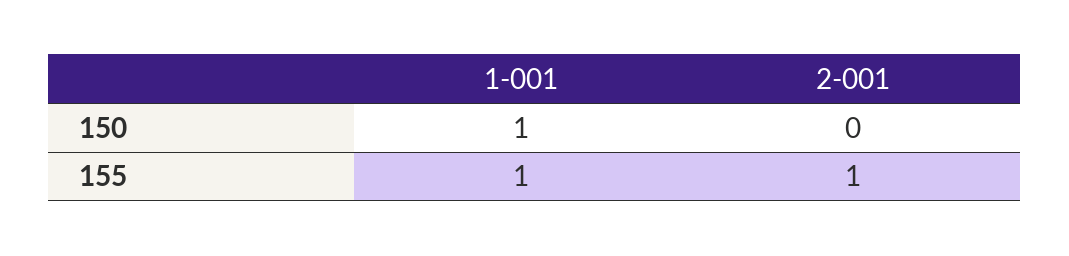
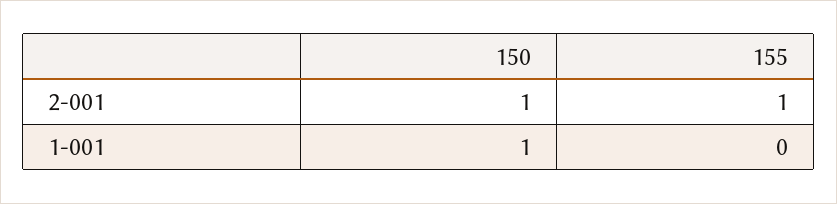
2-001, 150: 0 -> 1
1-001, 155: 1 -> 0

